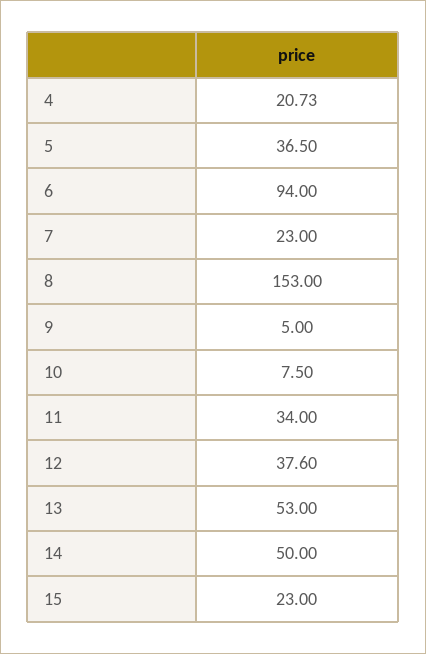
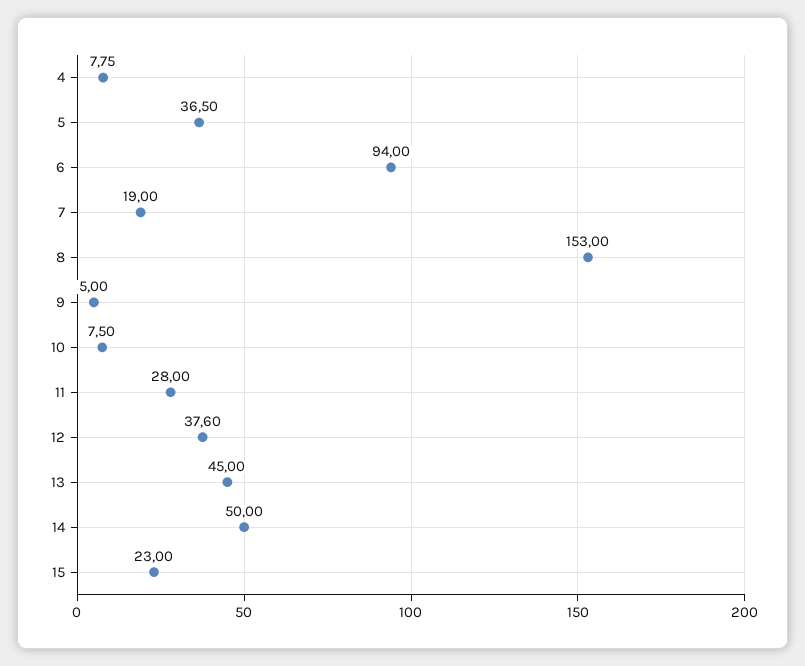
4: 20.73 -> 7.75
7: 23 -> 19
11: 34 -> 28
13: 53 -> 45

